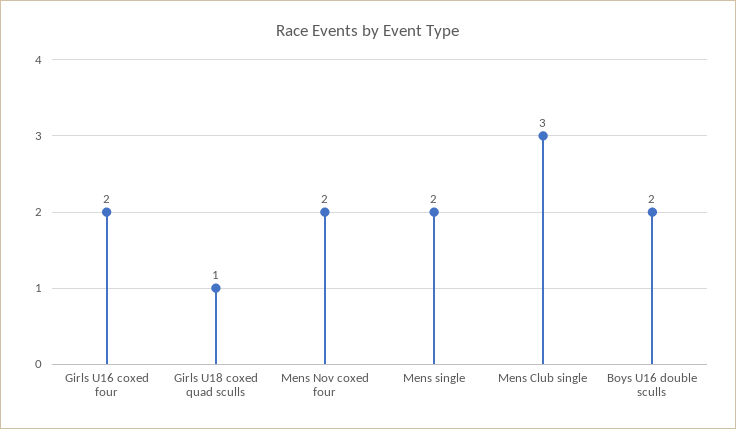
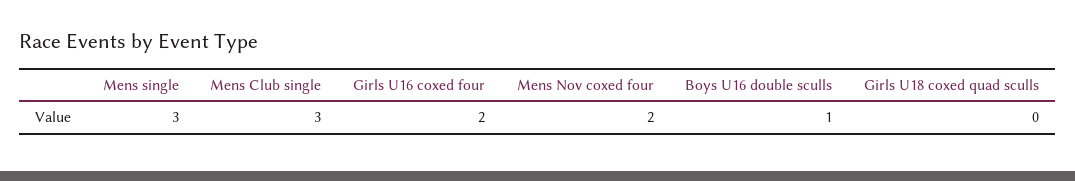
Girls U18 coxed quad sculls: 1 -> 0
Mens single: 2 -> 3
Boys U16 double sculls: 2 -> 1

